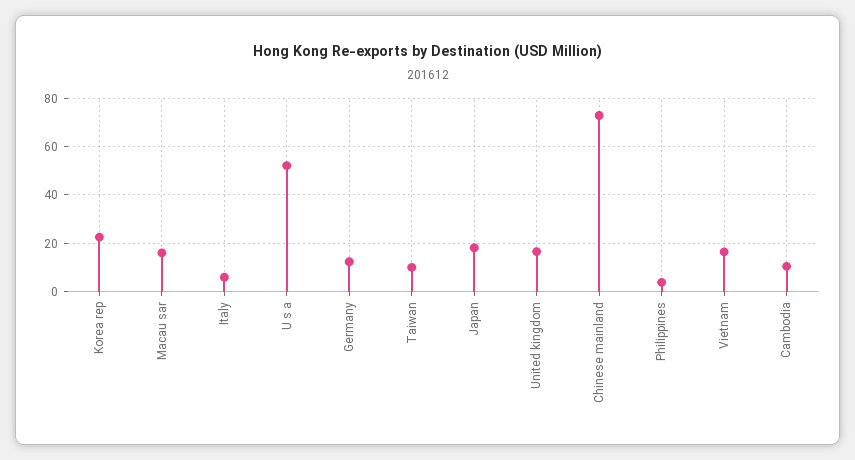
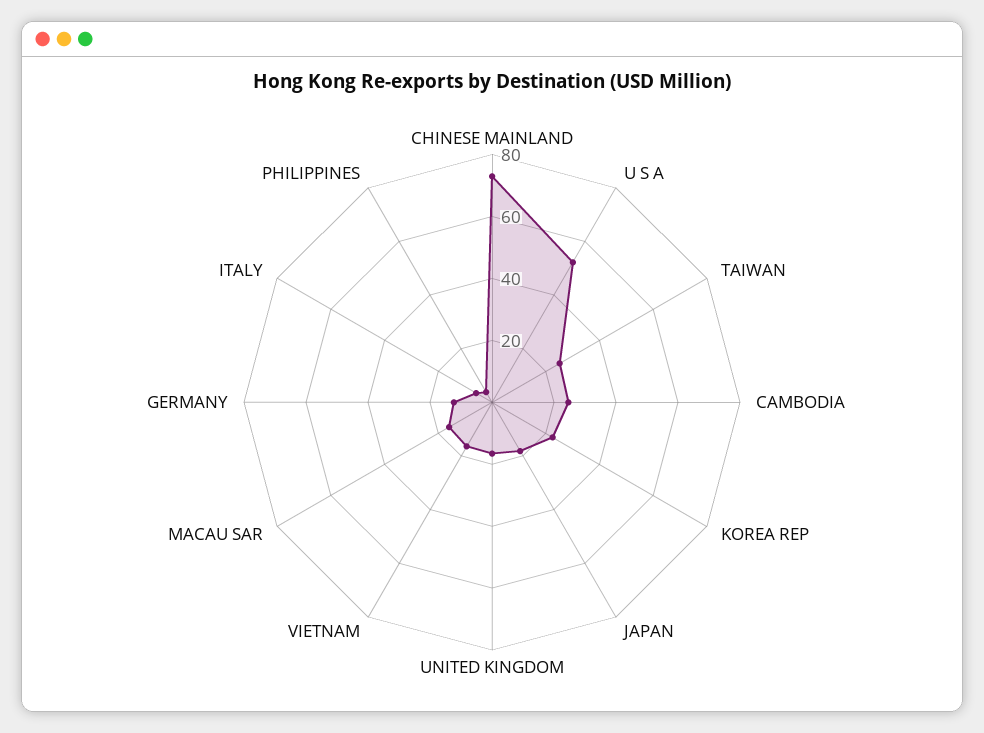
Taiwan: 10 -> 25
Cambodia: 10 -> 25

